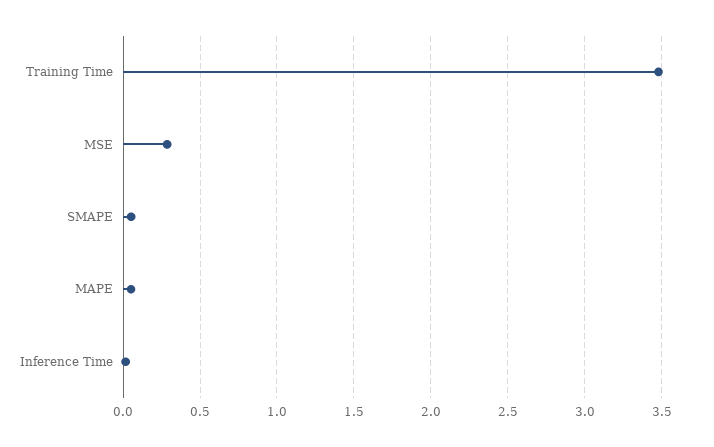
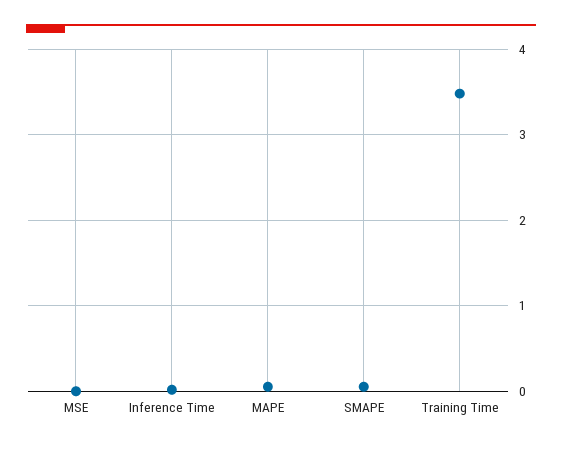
MSE: 0.3 -> 0

